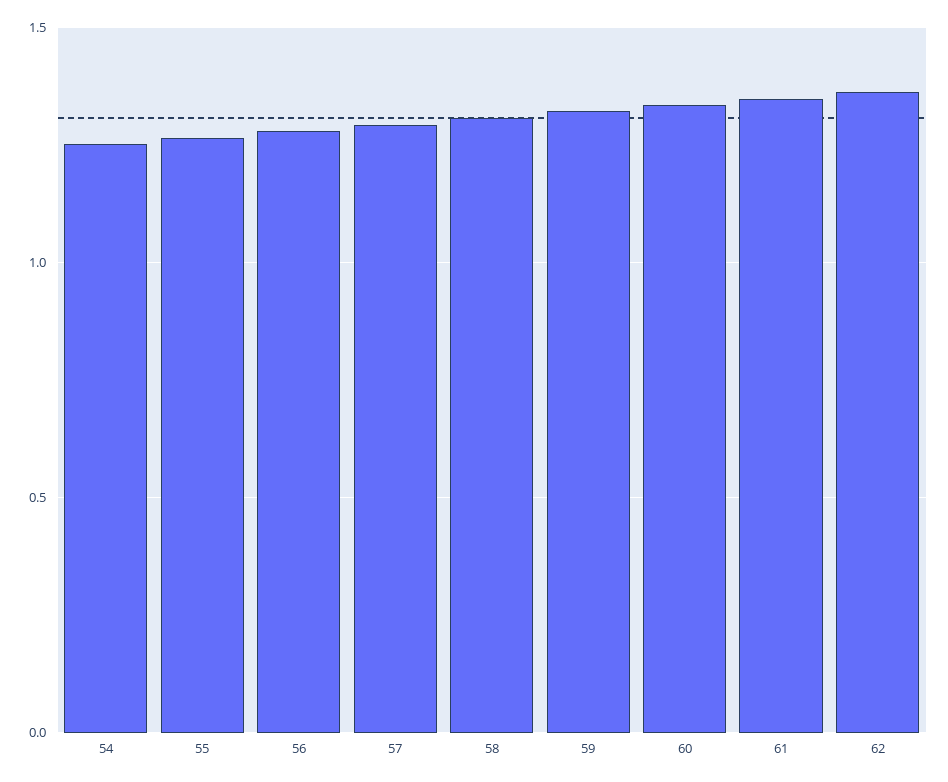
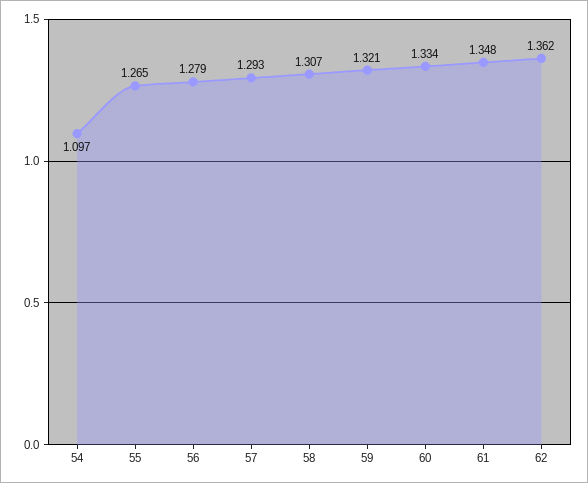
54: 1.25 -> 1.097

